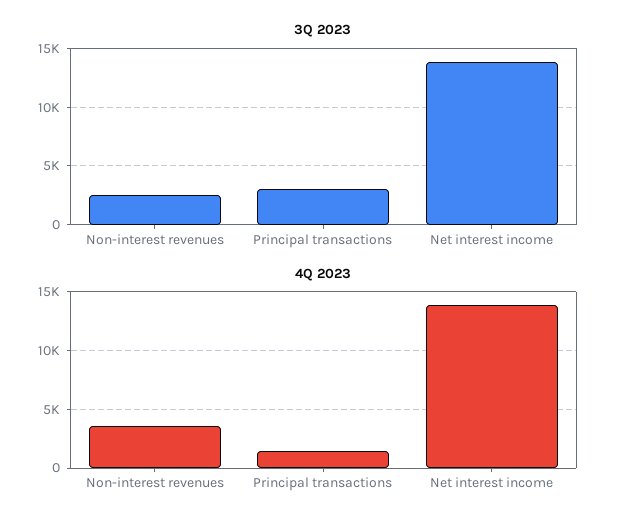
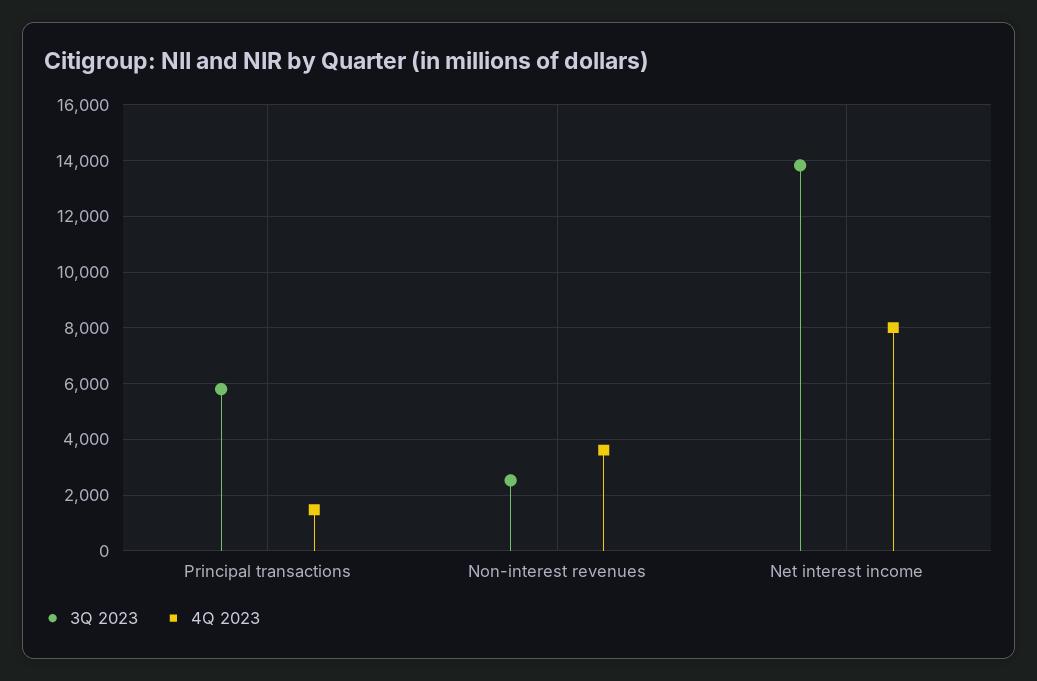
3Q 2023, Principal transactions: 3000 -> 5750
4Q 2023, Net interest income: 14000 -> 8000

